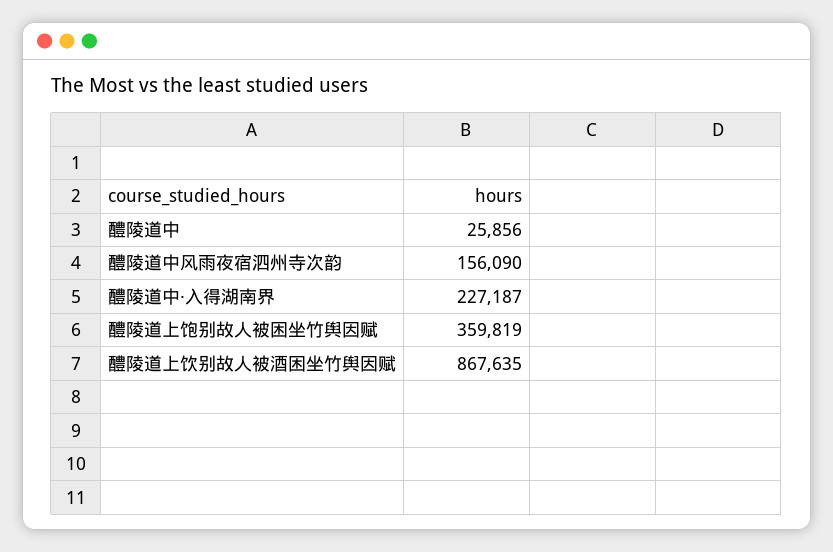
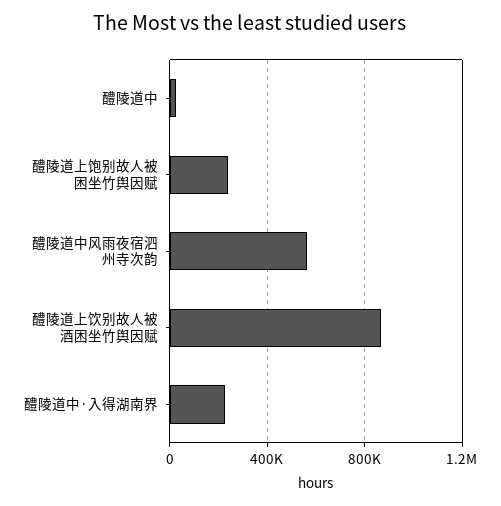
醴陵道中风雨夜宿泗州寺次韵: 156090 -> 550000
醴陵道上饱别故人被困坐竹舆因赋: 359819 -> 250000

